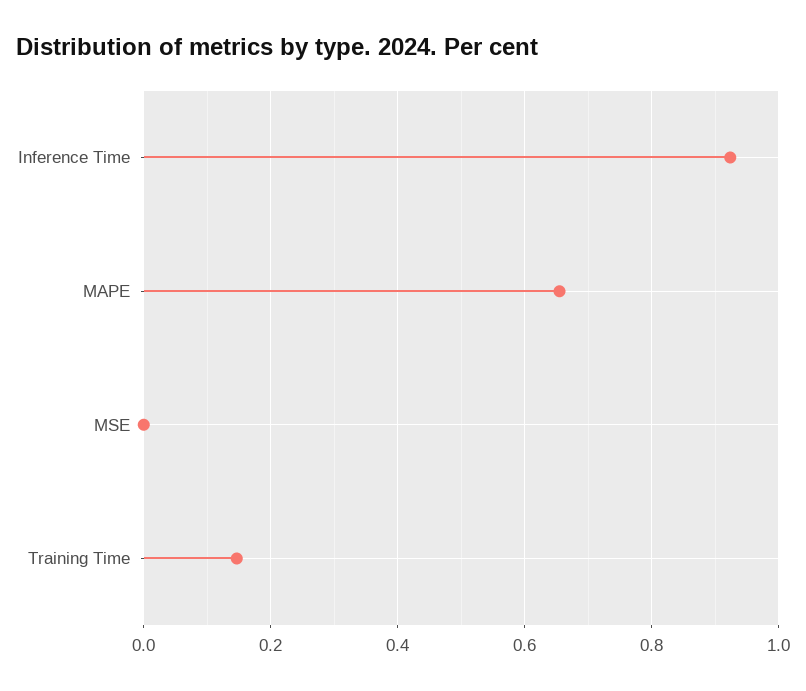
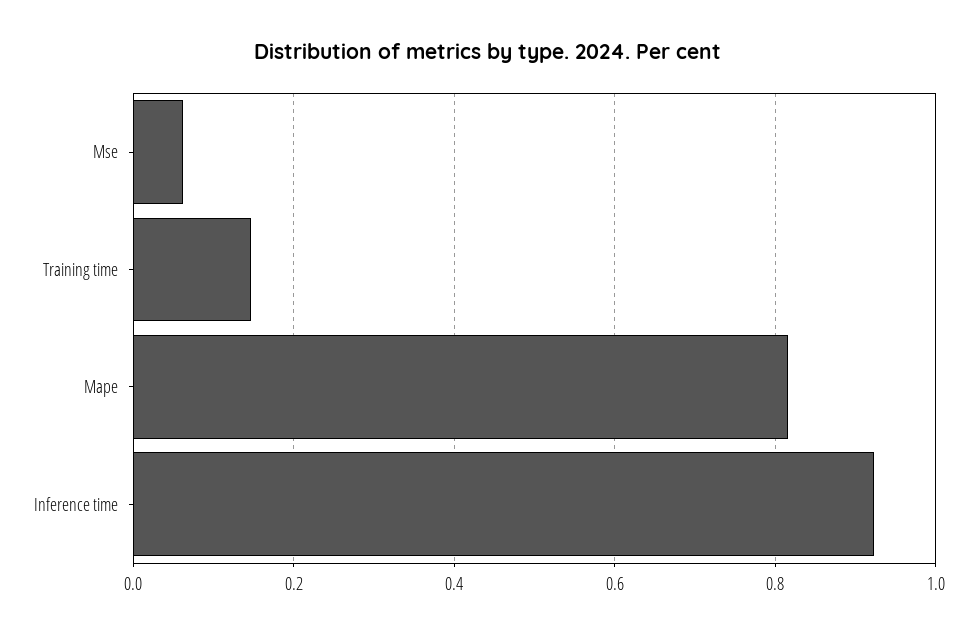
MAPE: 0.66 -> 0.82
MSE: 0 -> 0.06

